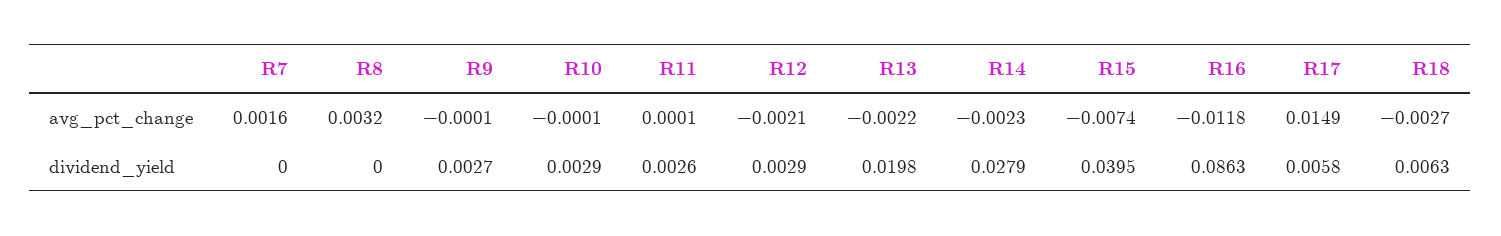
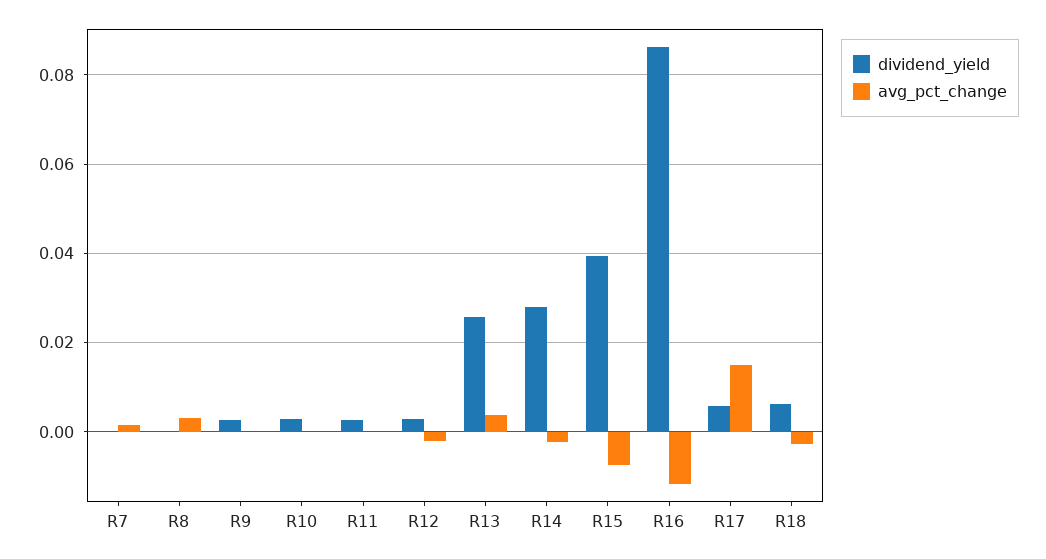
avg_pct_change, R13: -0.0022 -> 0.004
dividend_yield, R13: 0.0198 -> 0.026

